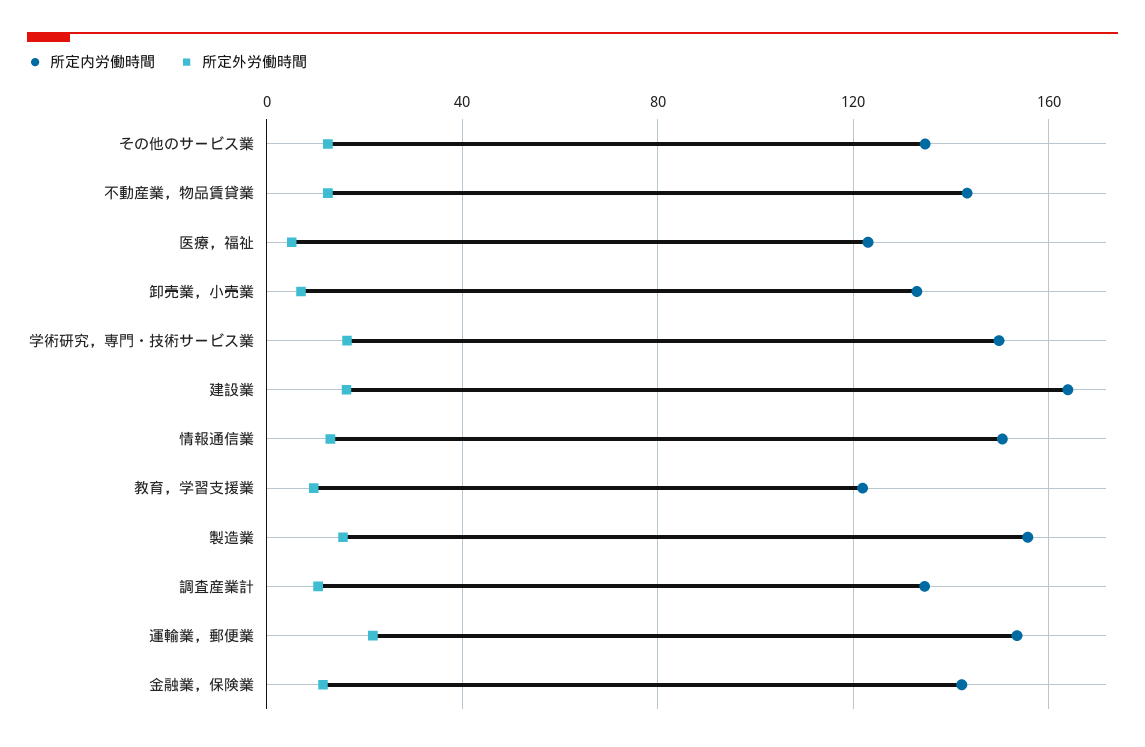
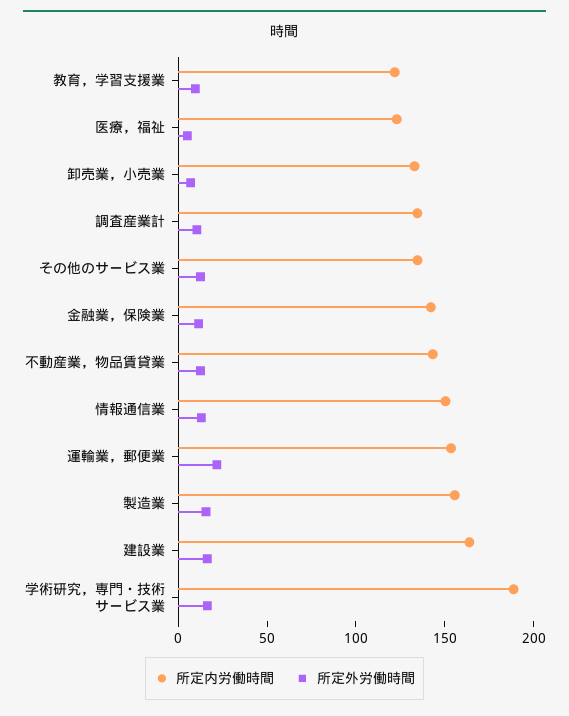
所定内労働時間, 学術研究，専門・技術サービス業: 150 -> 190

